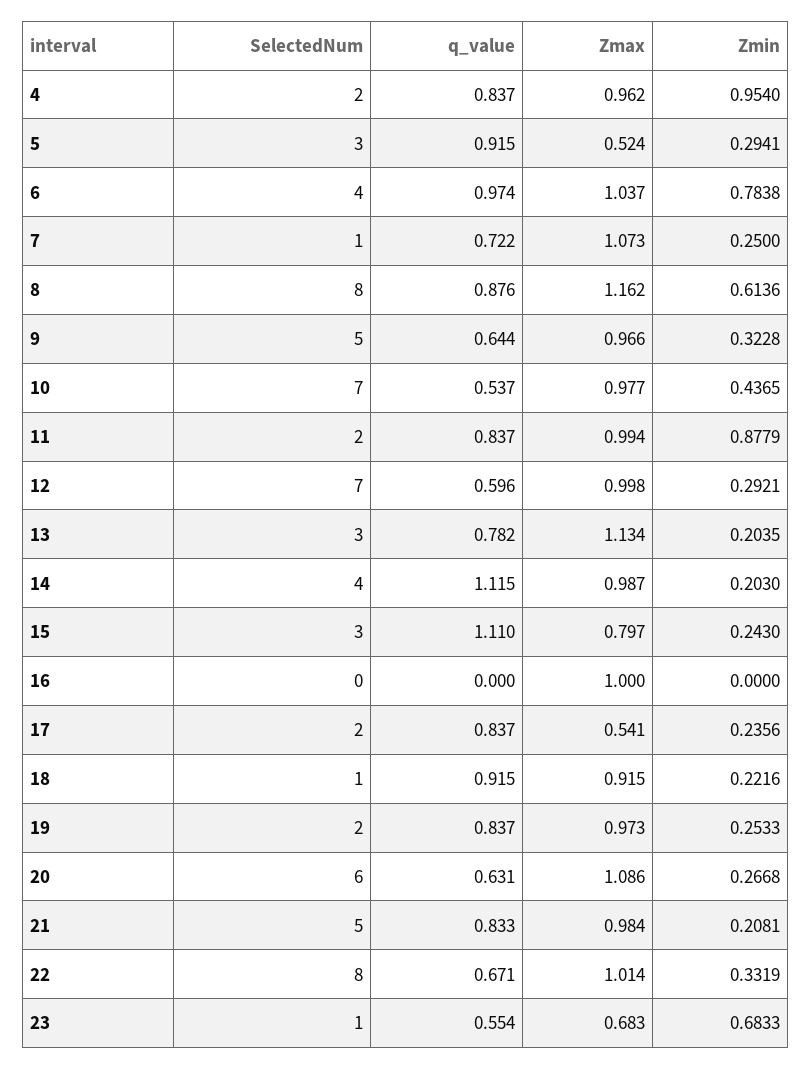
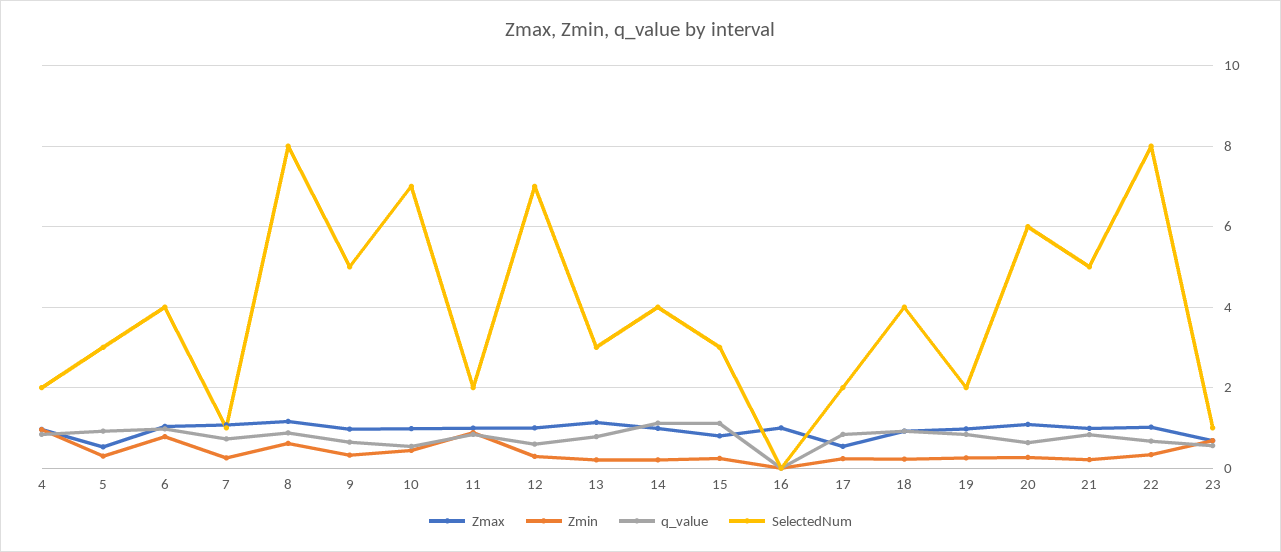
SelectedNum, 18: 1 -> 4

